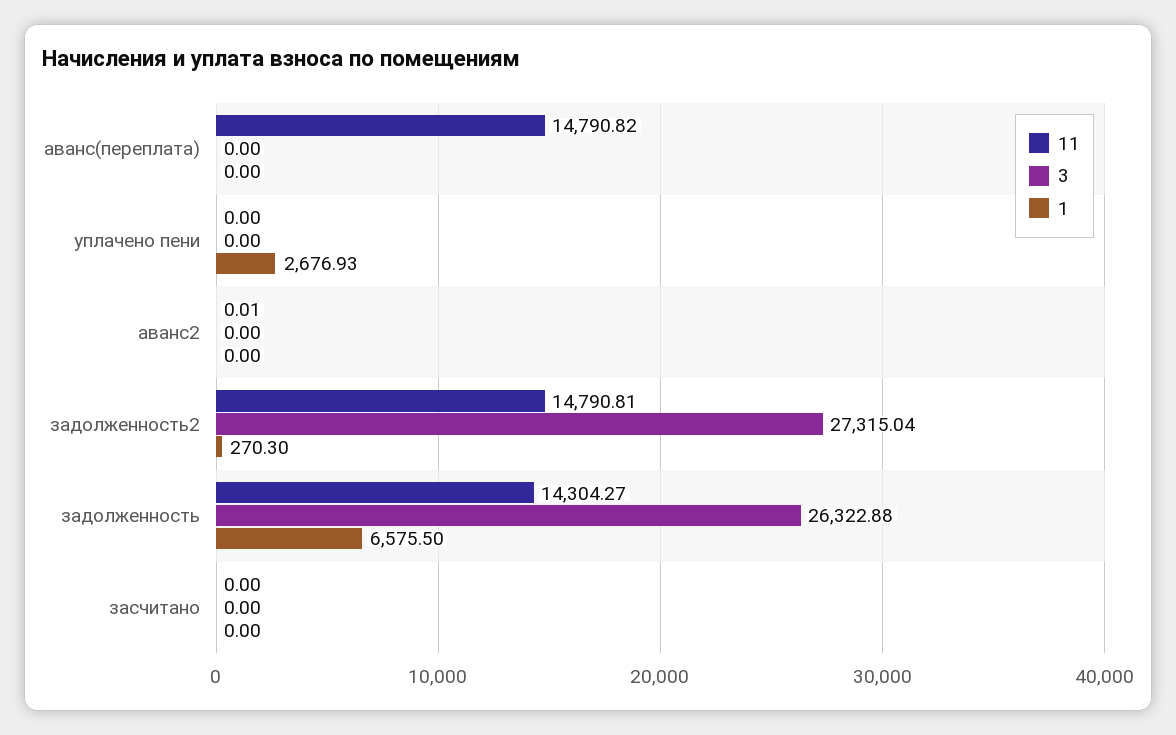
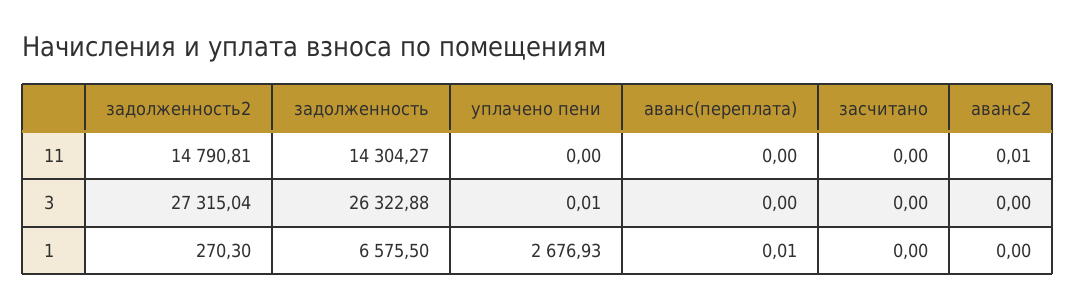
11, аванс(переплата): 14790.82 -> 0
1, аванс(переплата): 0 -> 0.01
3, уплачено пени: 0 -> 0.01

